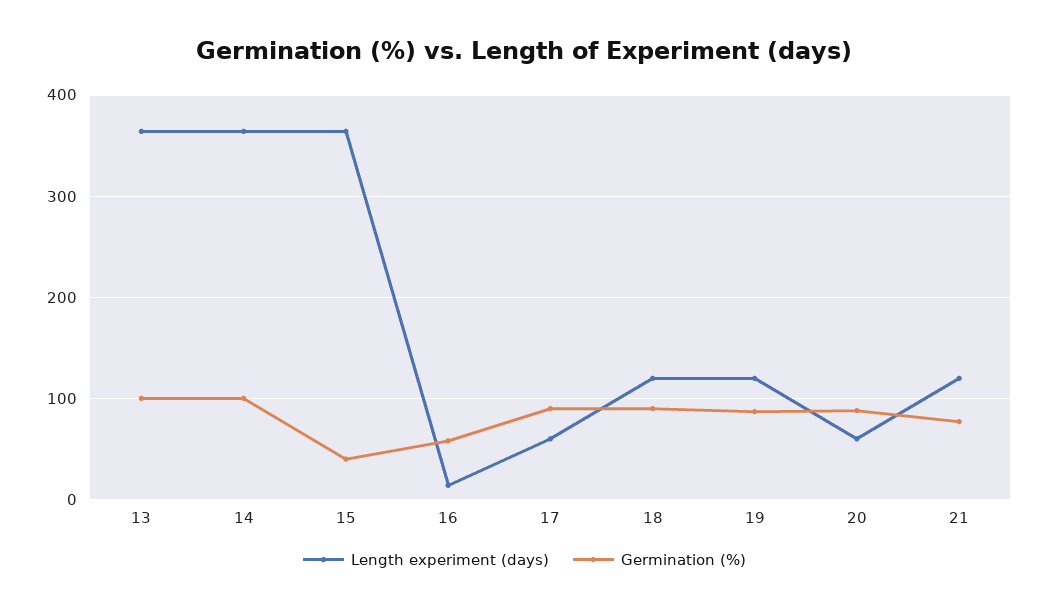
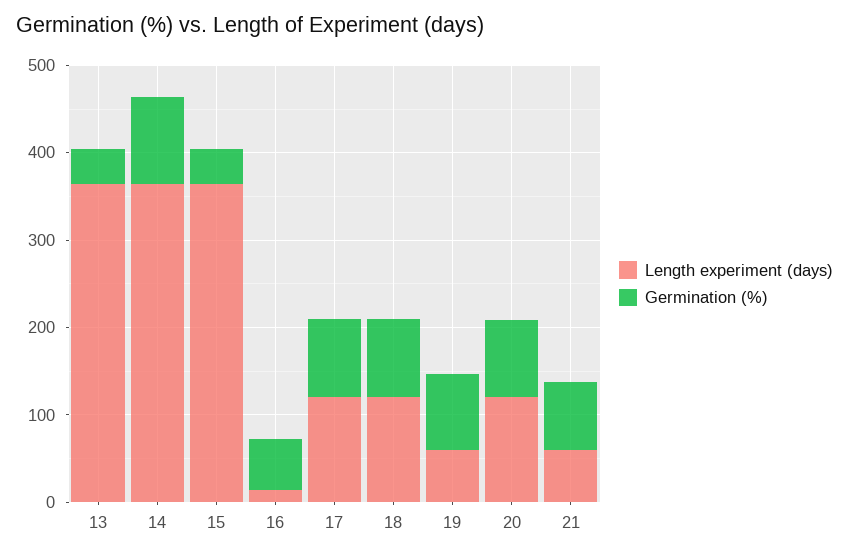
Germination (%), 13: 100 -> 40
Length experiment (days), 17: 60 -> 120
Length experiment (days), 19: 120 -> 60
Length experiment (days), 20: 60 -> 120
Length experiment (days), 21: 120 -> 60

